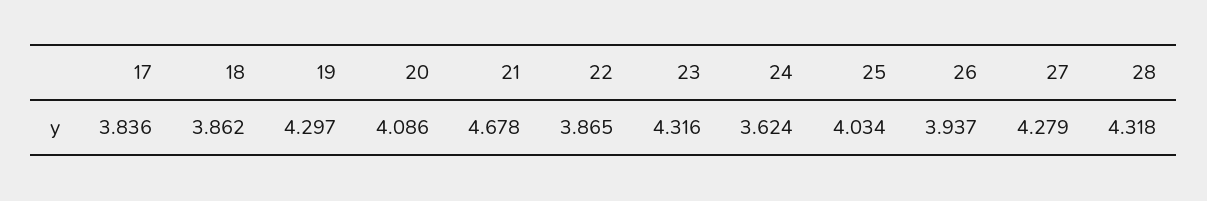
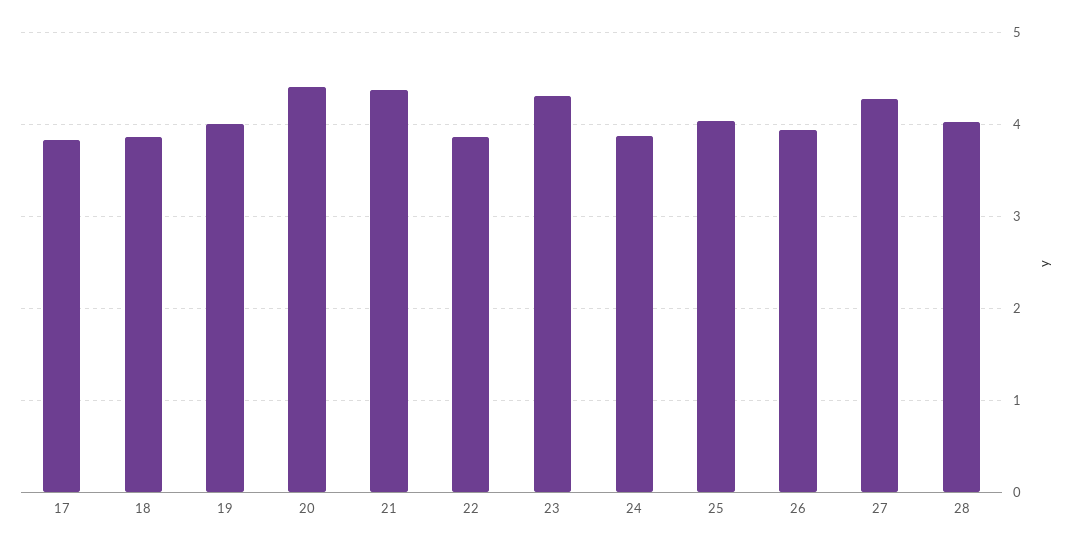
19: 4.297 -> 4
20: 4.086 -> 4.4
21: 4.678 -> 4.4
24: 3.624 -> 3.9
28: 4.318 -> 4

